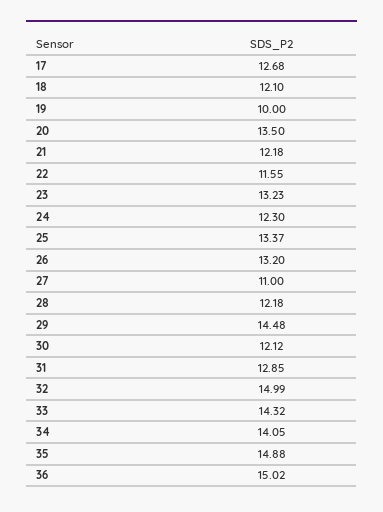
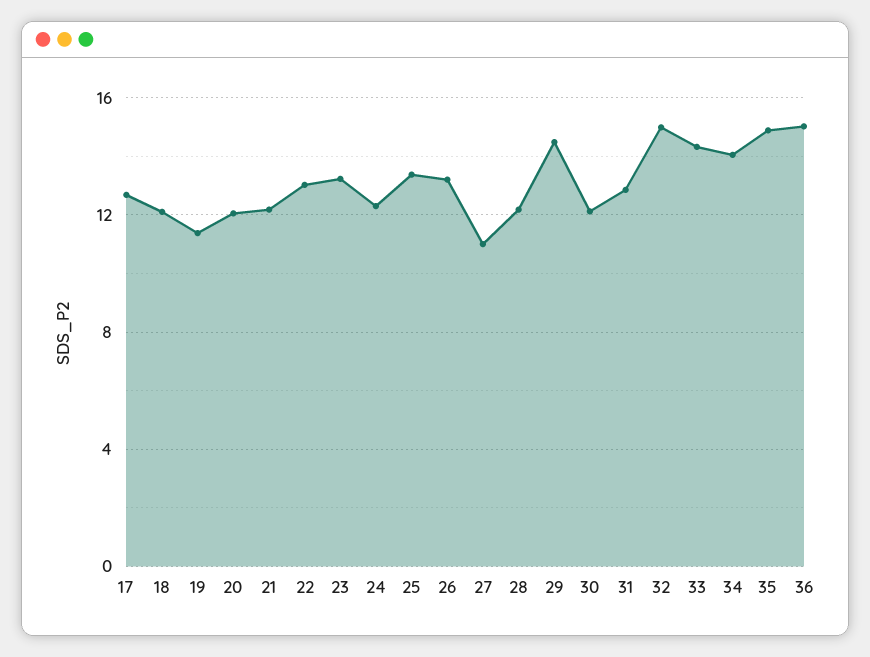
19: 10 -> 11.5
20: 13.5 -> 12
22: 11.55 -> 13

